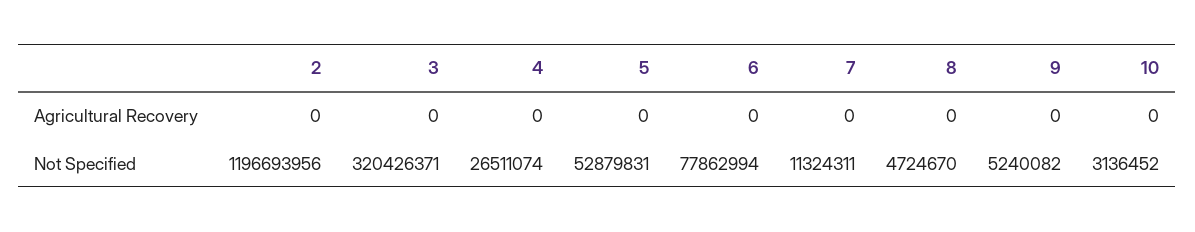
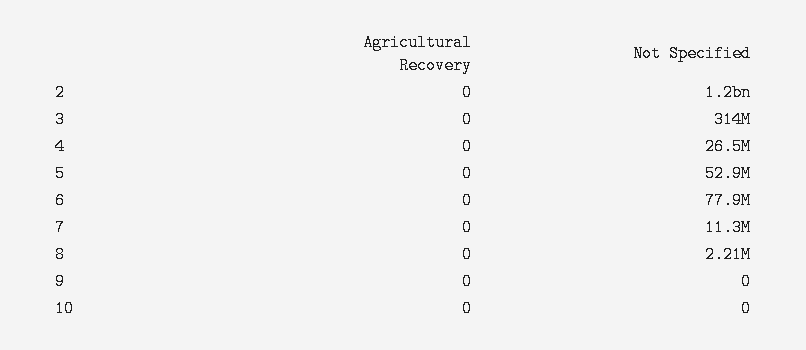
3, Not Specified: 320426371 -> 314000000
8, Not Specified: 4724670 -> 2210000
9, Not Specified: 5240082 -> 0
10, Not Specified: 3136452 -> 0

